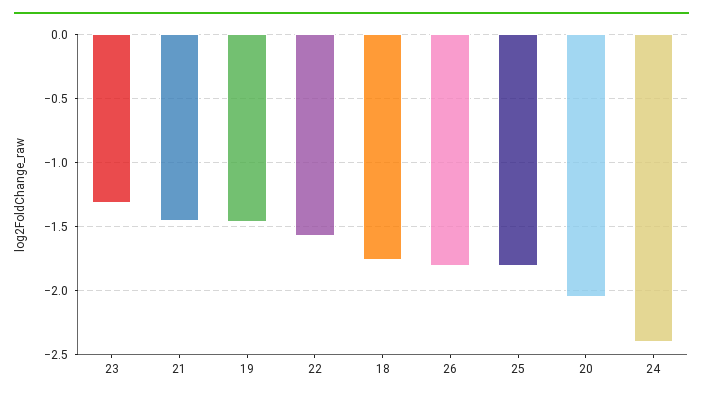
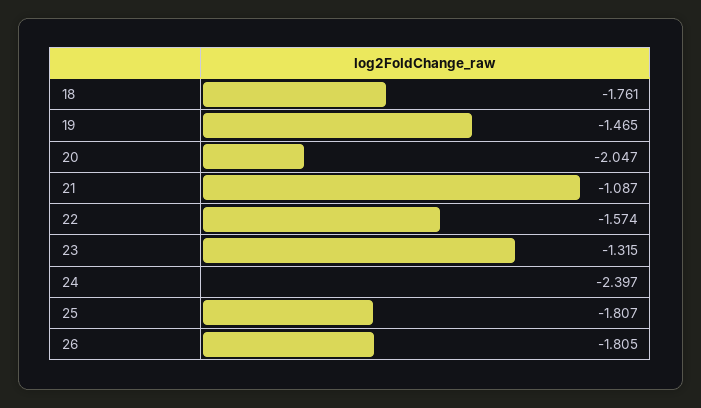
21: -1.45 -> -1.087

